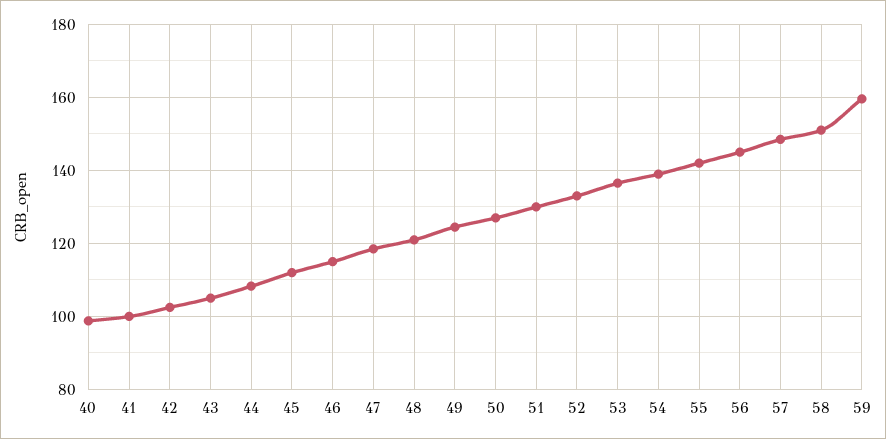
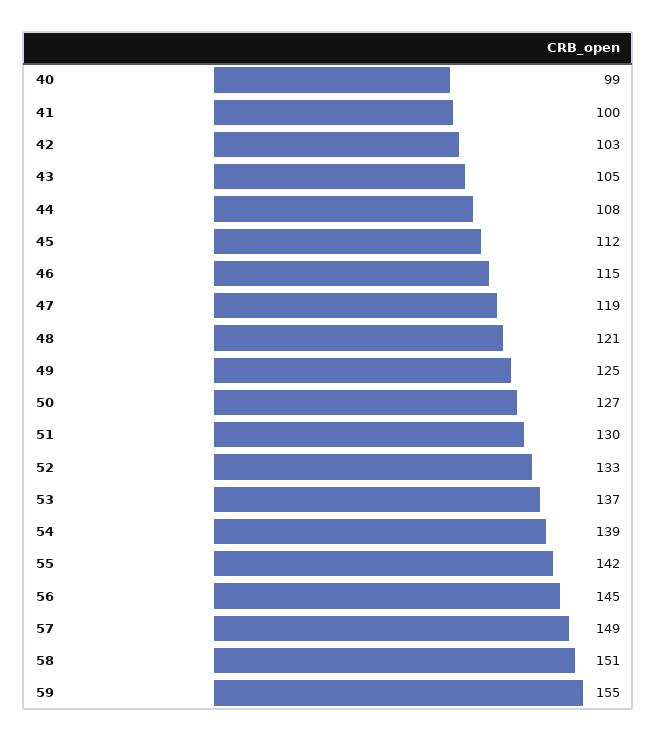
59: 160 -> 155

